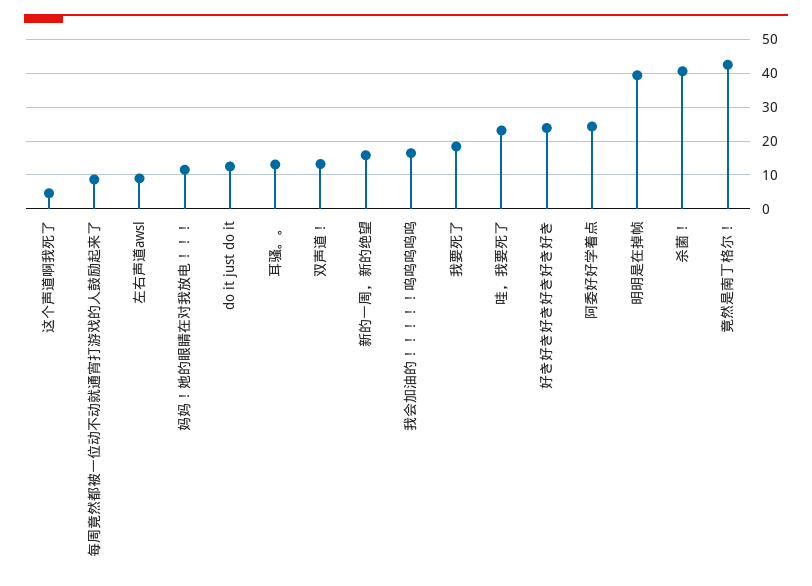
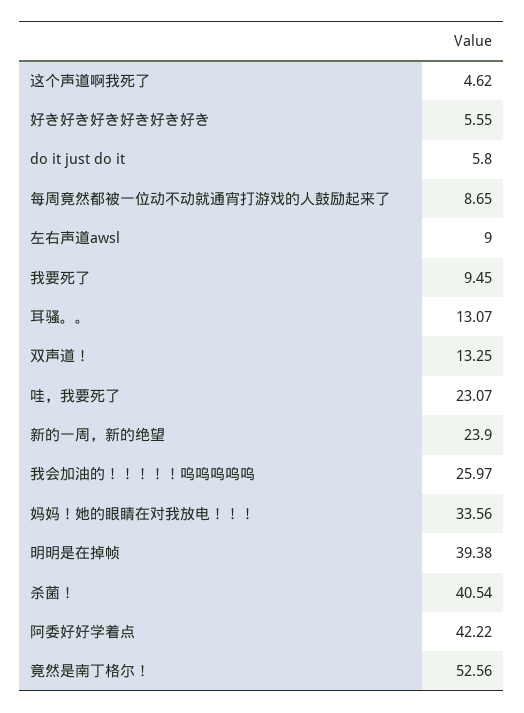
妈妈！她的眼睛在对我放电！！！: 12 -> 33.56
do it just do it: 12 -> 5.8
新的一周，新的绝望: 16 -> 23.9
我会加油的！！！！！呜呜呜呜呜: 16 -> 25.97
我要死了: 18 -> 9.45
好き好き好き好き好き好き: 24 -> 5.55
阿委好好学着点: 24 -> 42.22
竟然是南丁格尔！: 42 -> 52.56

